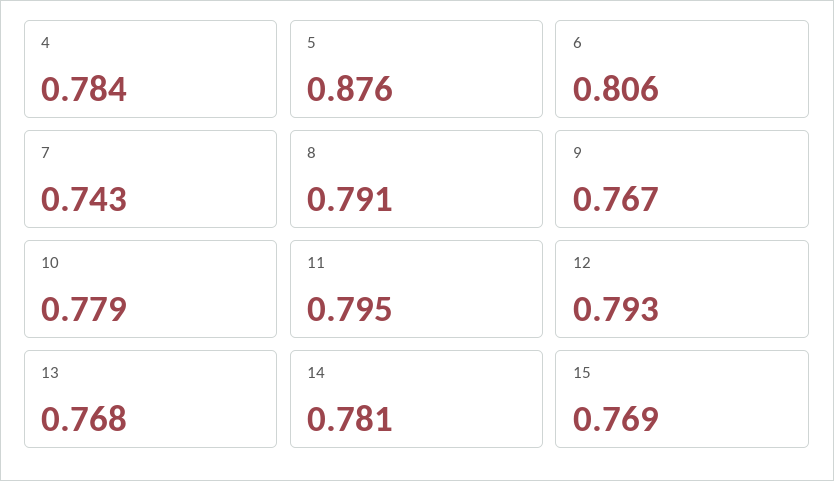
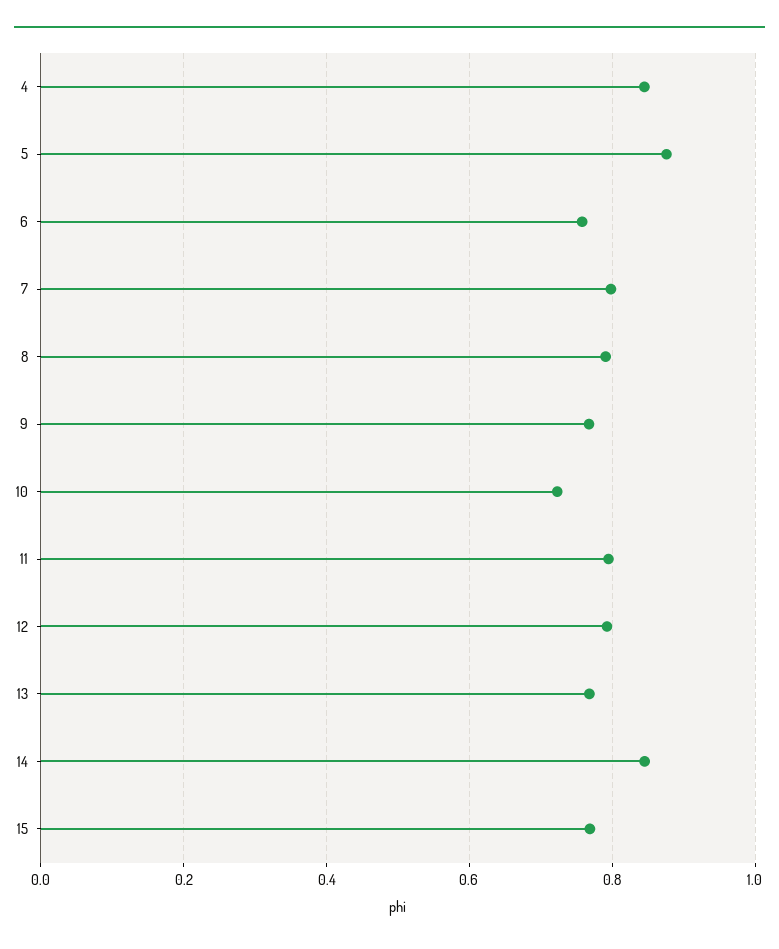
4: 0.784 -> 0.84
6: 0.806 -> 0.76
7: 0.743 -> 0.8
10: 0.779 -> 0.72
14: 0.781 -> 0.84

